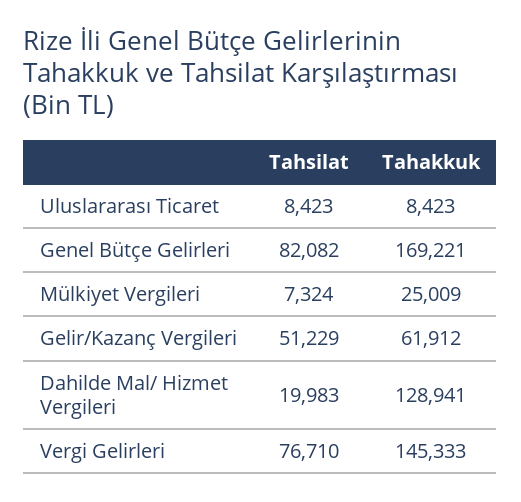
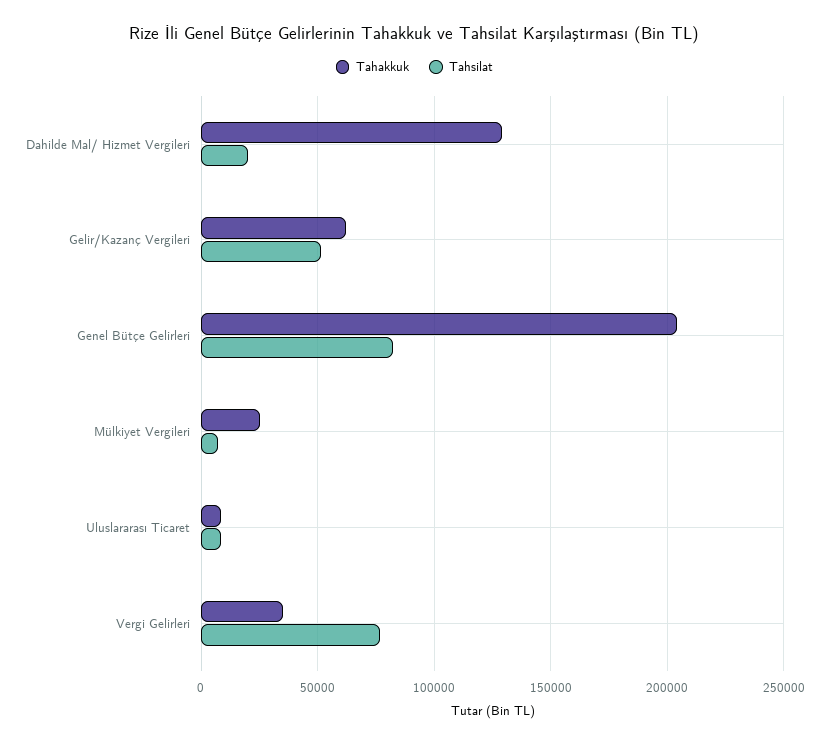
Tahakkuk, Genel Bütçe Gelirleri: 169221 -> 205000
Tahakkuk, Vergi Gelirleri: 145333 -> 35000

